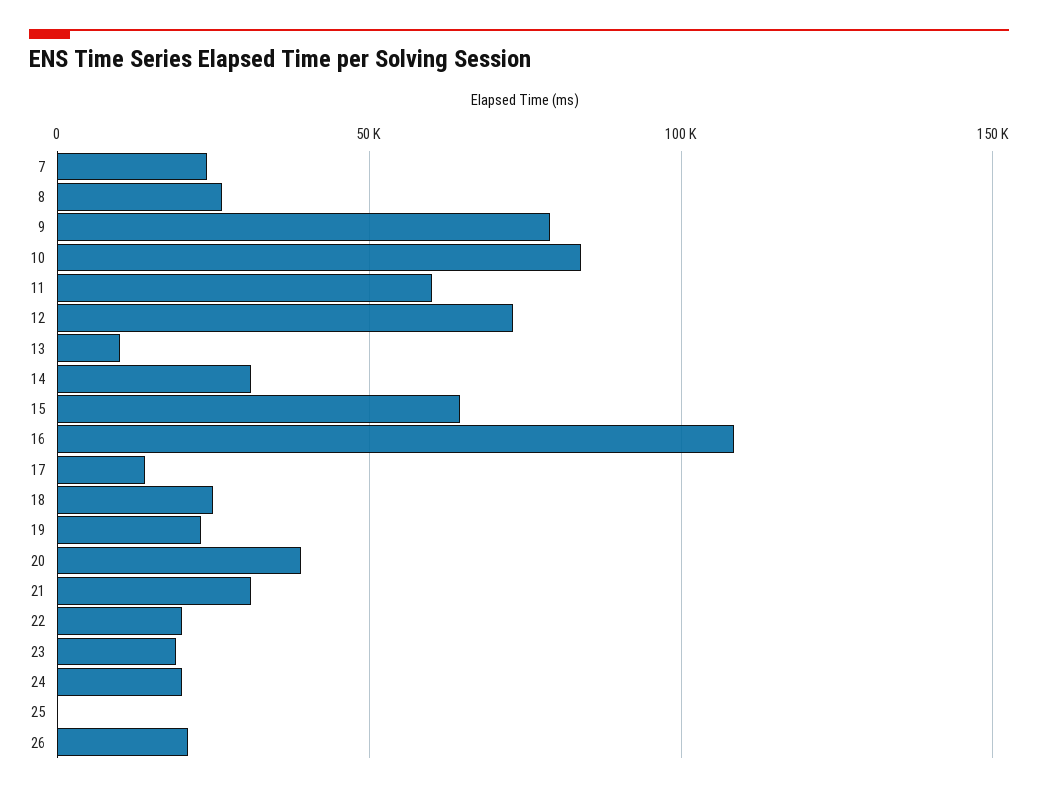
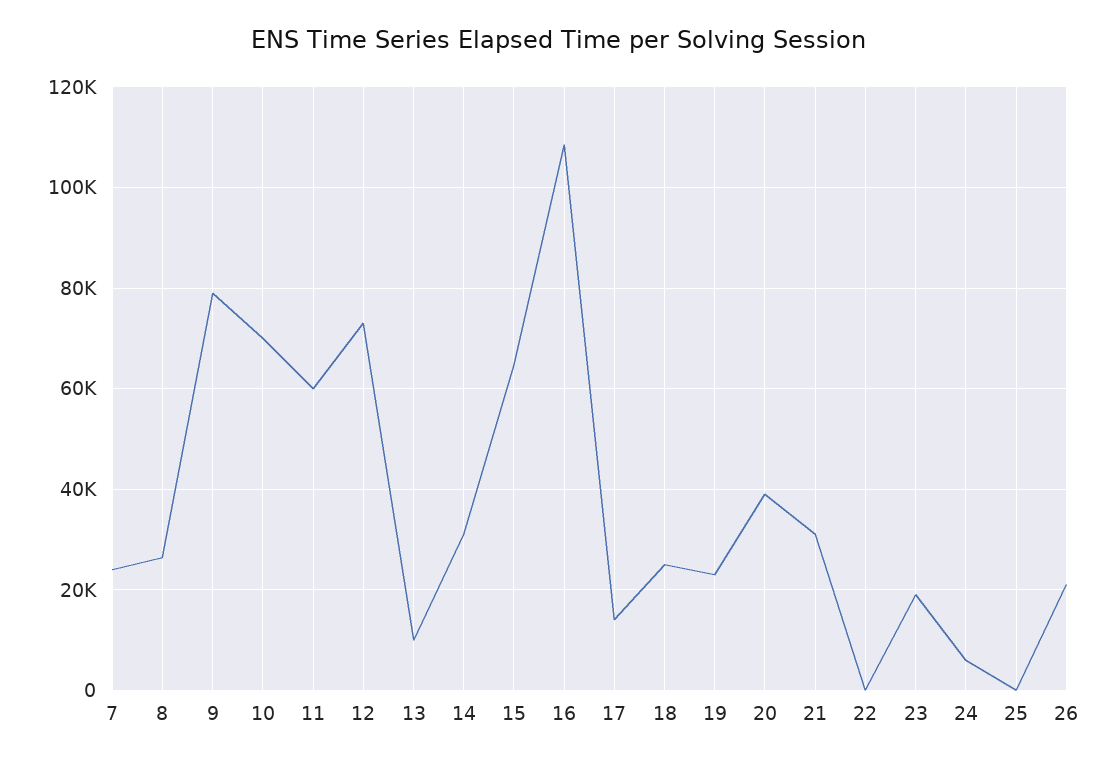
10: 85000 -> 70000
22: 20000 -> 0
24: 20000 -> 6000

